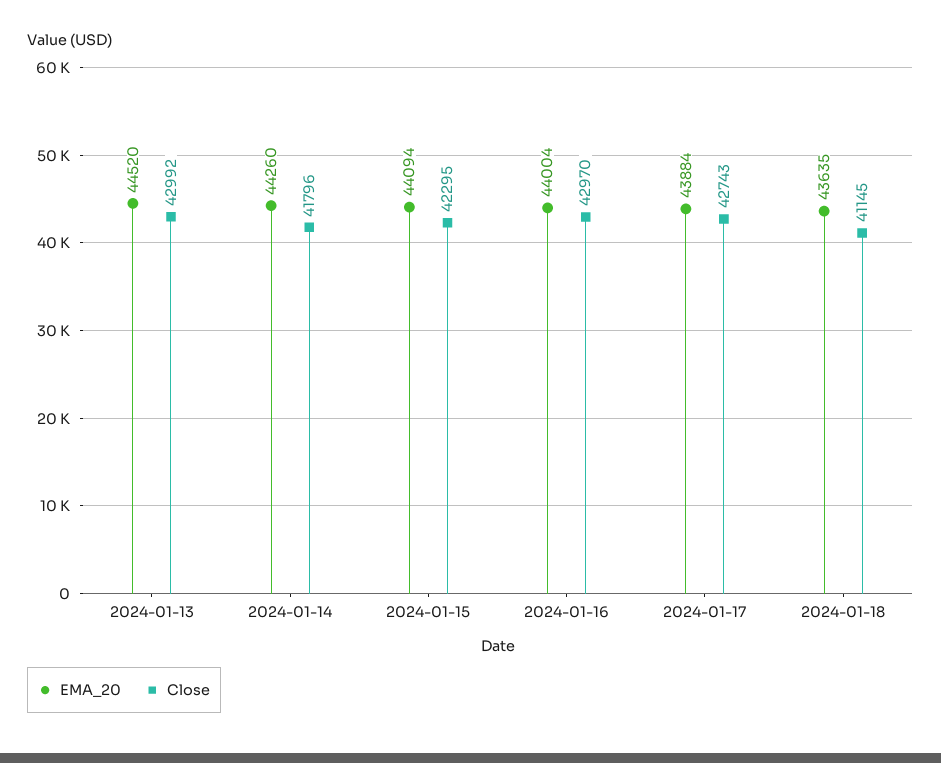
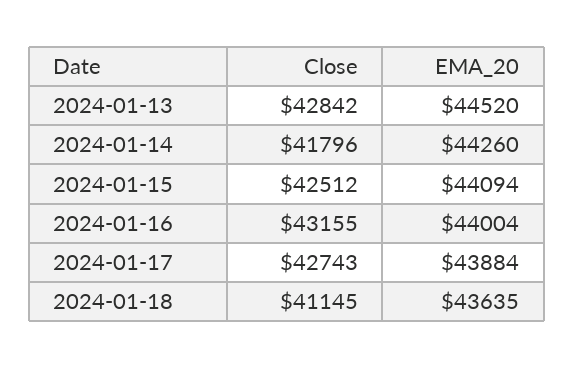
Close, 2024-01-13: 42992 -> 42842
Close, 2024-01-15: 42295 -> 42512
Close, 2024-01-16: 42970 -> 43155

